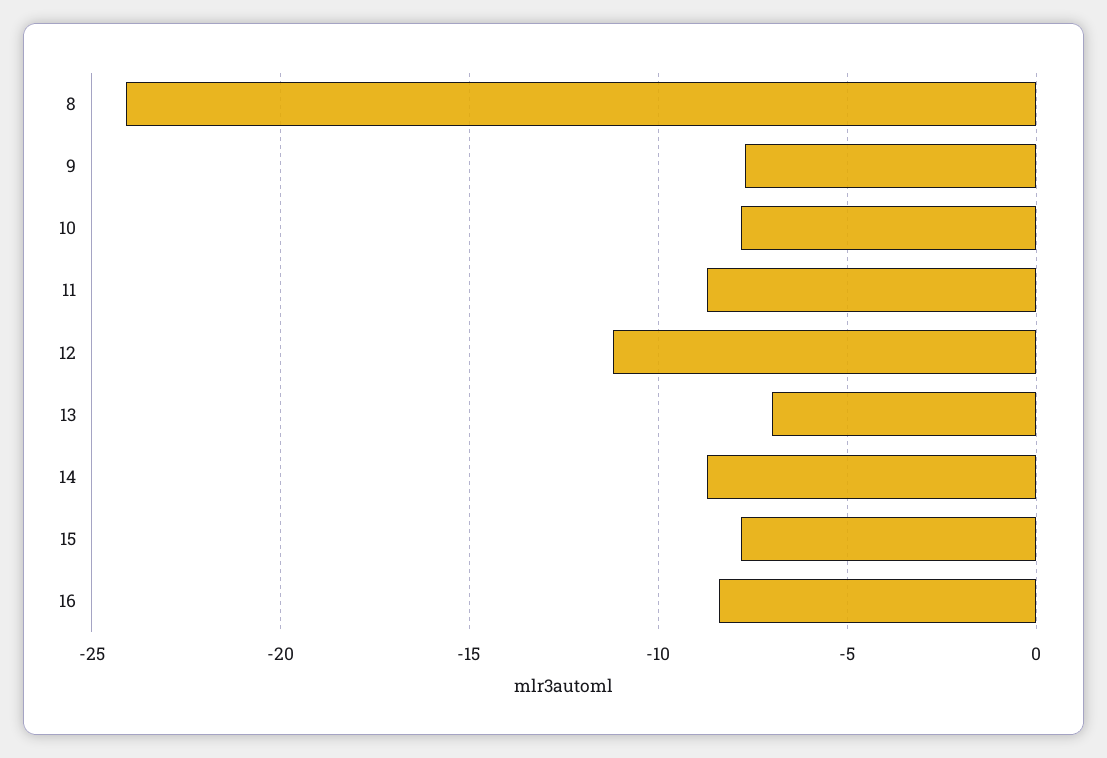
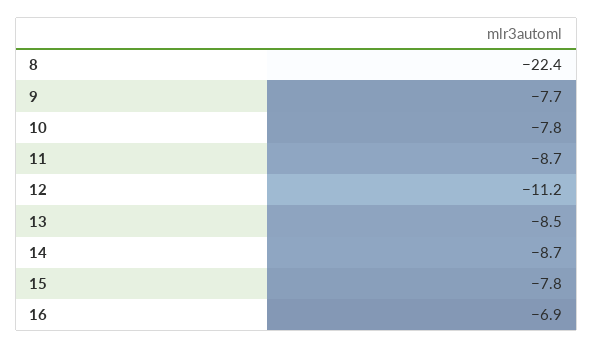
8: -24 -> -22.4
13: -7 -> -8.5
16: -8.5 -> -6.9

